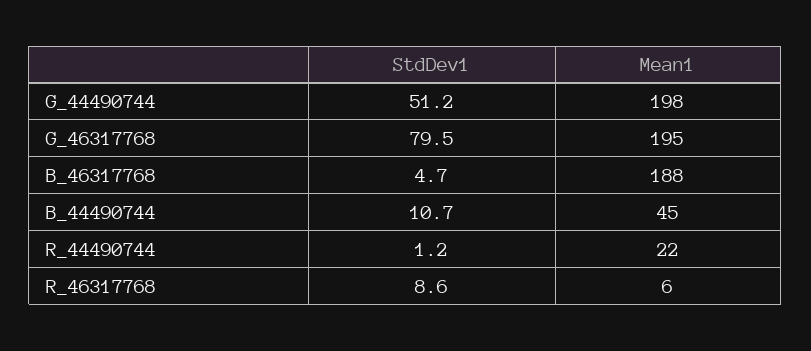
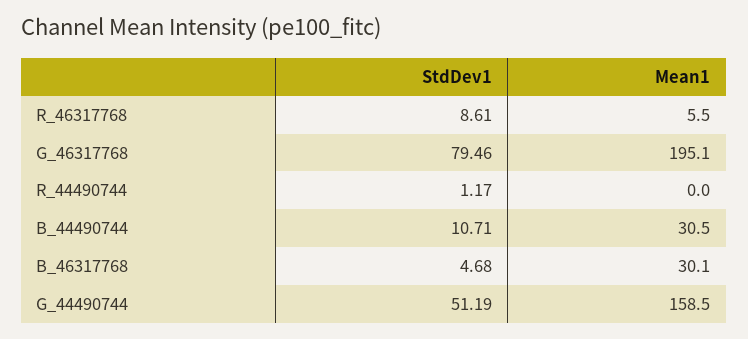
Mean1, G_44490744: 198 -> 158.5
Mean1, B_46317768: 188 -> 30.1
Mean1, B_44490744: 45 -> 30.5
Mean1, R_44490744: 22 -> 0

